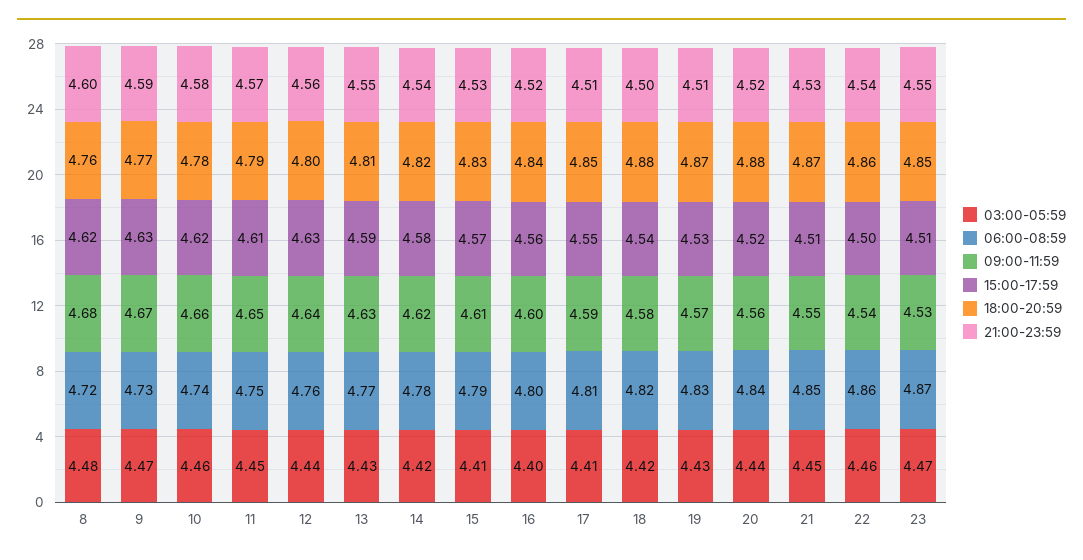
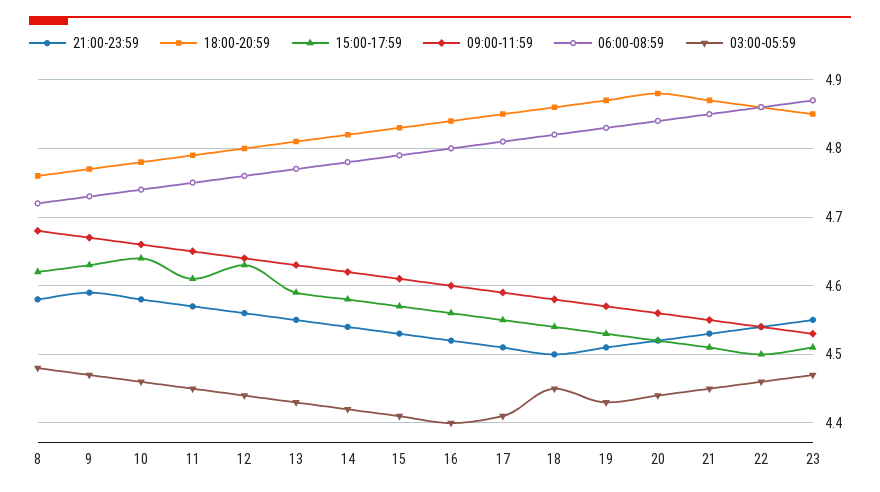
21:00-23:59, 8: 4.6 -> 4.58
15:00-17:59, 10: 4.62 -> 4.64
03:00-05:59, 18: 4.42 -> 4.45
18:00-20:59, 18: 4.88 -> 4.86

